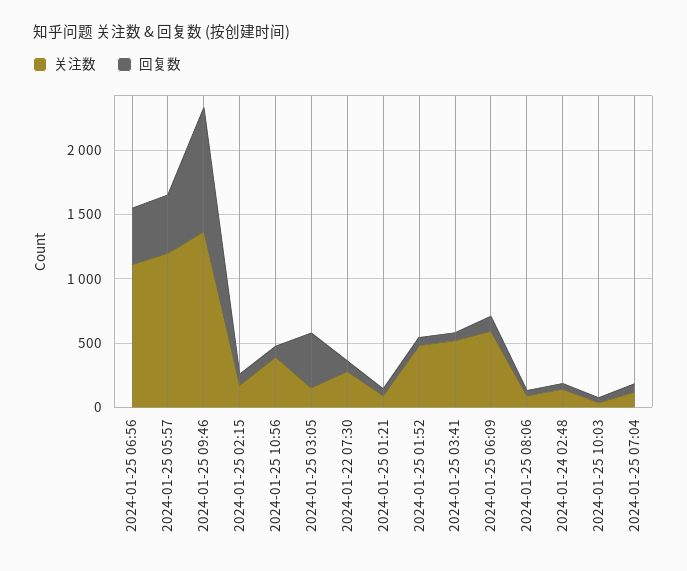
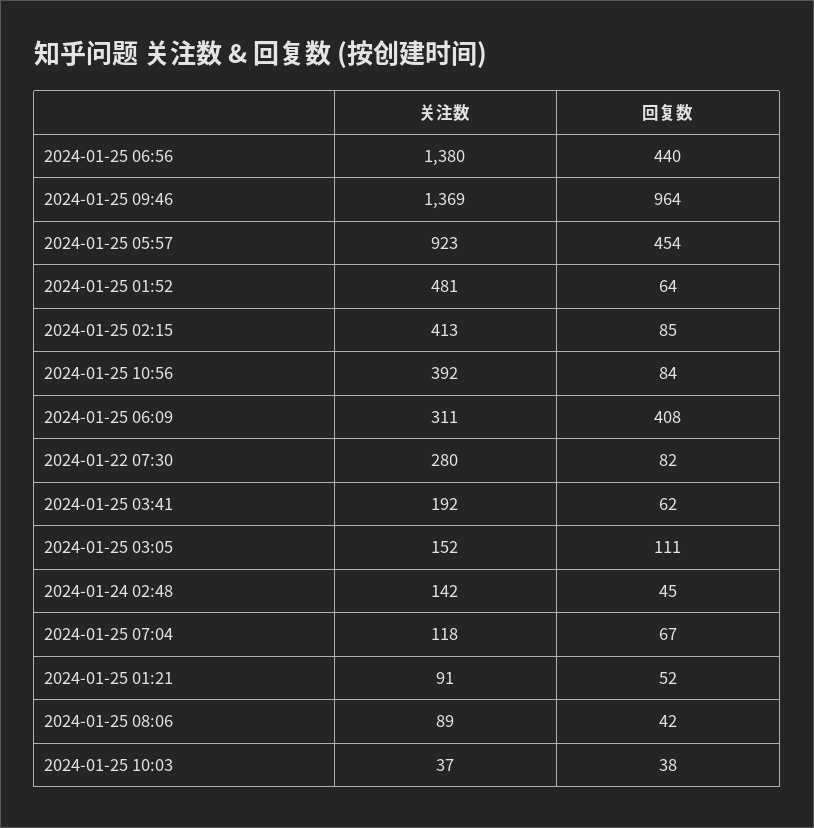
关注数, 2024-01-25 06:56: 1100 -> 1380
关注数, 2024-01-25 05:57: 1200 -> 923
关注数, 2024-01-25 02:15: 200 -> 413
回复数, 2024-01-25 03:05: 400 -> 111
关注数, 2024-01-25 03:41: 500 -> 192
关注数, 2024-01-25 06:09: 600 -> 311
回复数, 2024-01-25 06:09: 100 -> 408

